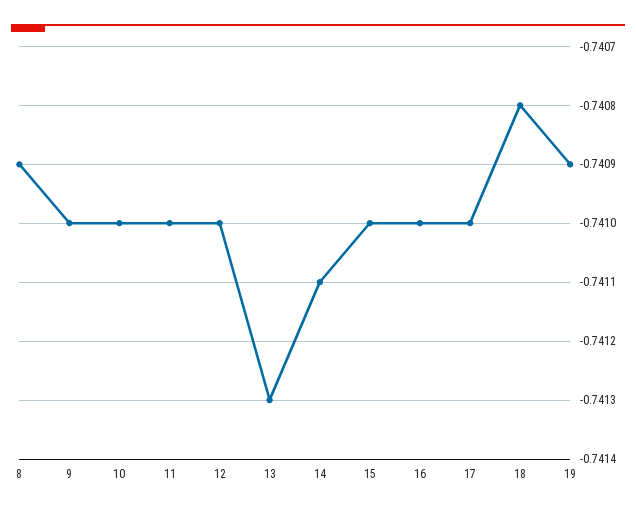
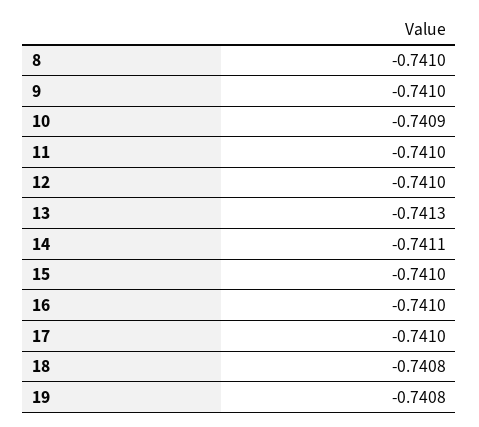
8: -0.7409 -> -0.741
10: -0.741 -> -0.7409
19: -0.7409 -> -0.7408

